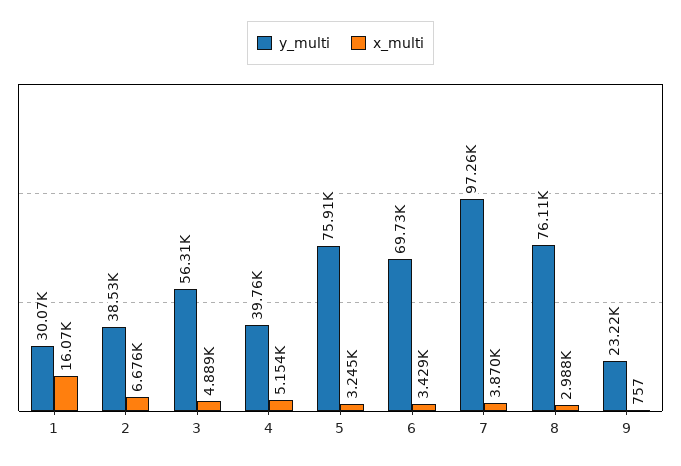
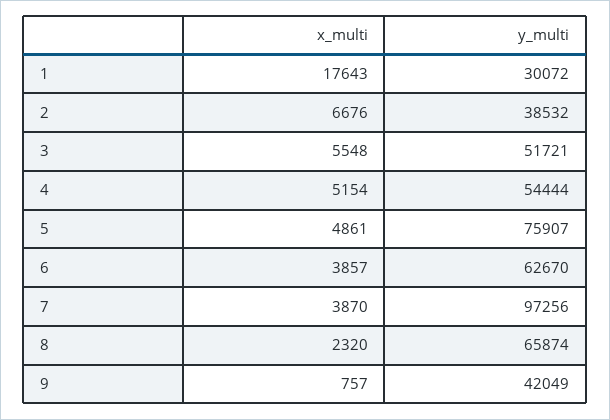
x_multi, 1: 16070 -> 17643
y_multi, 3: 56310 -> 51721
x_multi, 3: 4889 -> 5548
y_multi, 4: 39760 -> 54444
x_multi, 5: 3245 -> 4861
y_multi, 6: 69730 -> 62670
x_multi, 6: 3429 -> 3857
y_multi, 8: 76110 -> 65874
x_multi, 8: 2988 -> 2320
y_multi, 9: 23220 -> 42049

